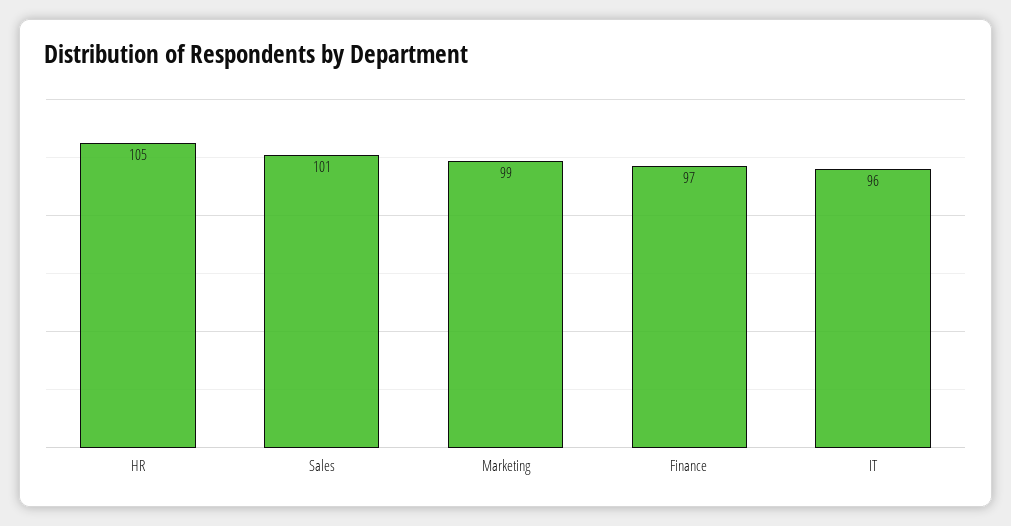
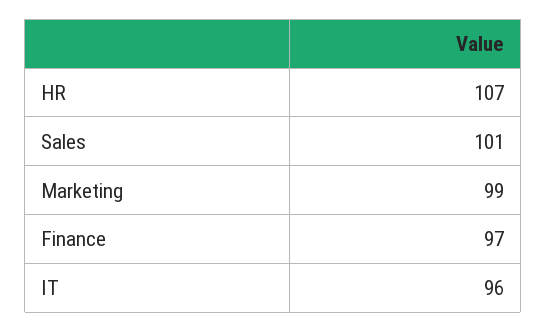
HR: 105 -> 107

